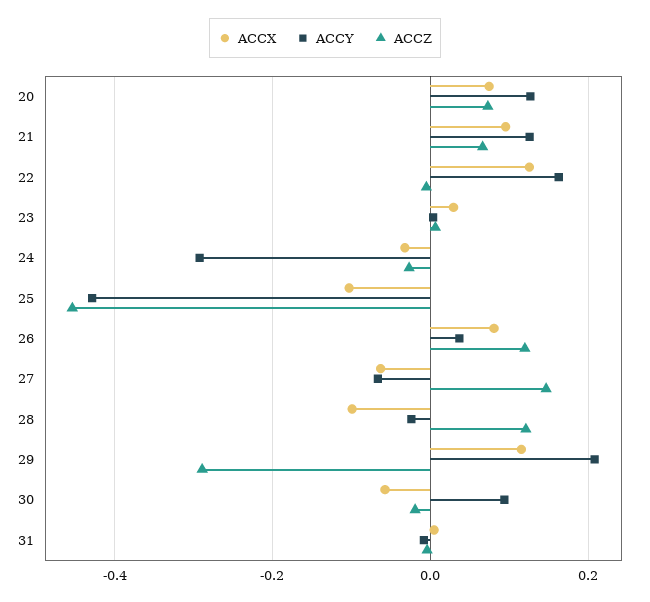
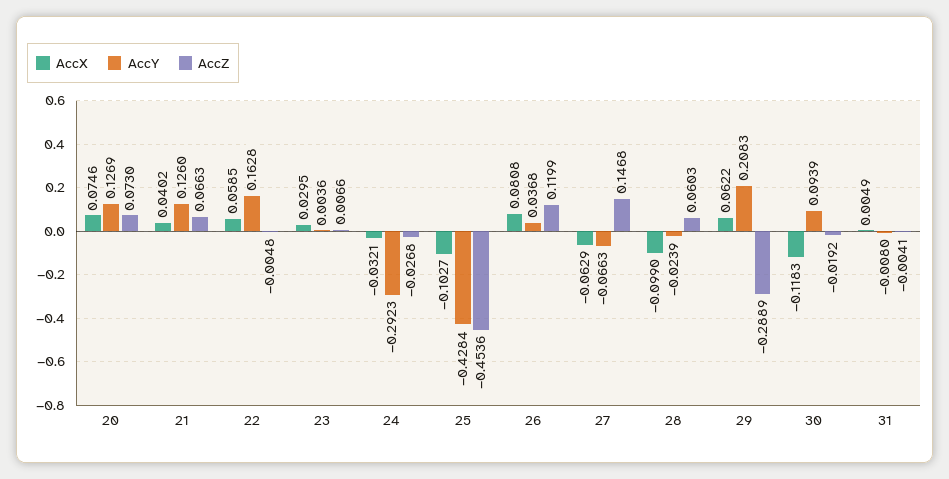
ACCX, 21: 0.1 -> 0.0402
ACCX, 22: 0.12 -> 0.0585
ACCZ, 28: 0.12 -> 0.0603
ACCX, 29: 0.12 -> 0.0622
ACCX, 30: -0.06 -> -0.1183

